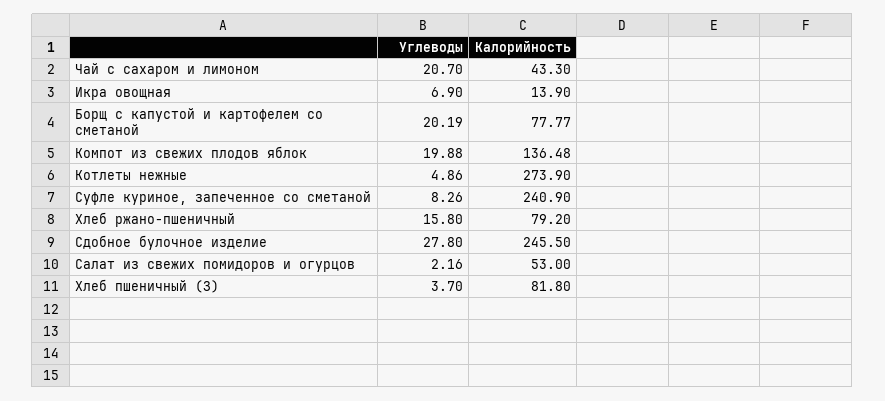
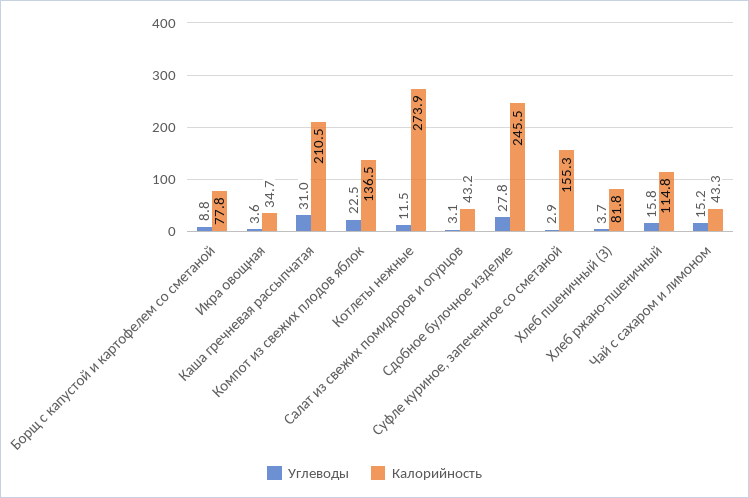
Углеводы, Чай с сахаром и лимоном: 20.7 -> 15.2
Углеводы, Икра овощная: 6.9 -> 3.6
Калорийность, Икра овощная: 13.9 -> 34.7
Углеводы, Борщ с капустой и картофелем со сметаной: 20.19 -> 8.8
Углеводы, Компот из свежих плодов яблок: 19.88 -> 22.5
Углеводы, Котлеты нежные: 4.86 -> 11.5
Углеводы, Суфле куриное, запеченное со сметаной: 8.26 -> 2.9
Калорийность, Суфле куриное, запеченное со сметаной: 240.9 -> 155.3
Калорийность, Хлеб ржано-пшеничный: 79.2 -> 114.8
Углеводы, Салат из свежих помидоров и огурцов: 2.16 -> 3.1
Калорийность, Салат из свежих помидоров и огурцов: 53 -> 43.2
Углеводы, Каша гречневая рассыпчатая: none -> 31
Калорийность, Каша гречневая рассыпчатая: none -> 210.5

